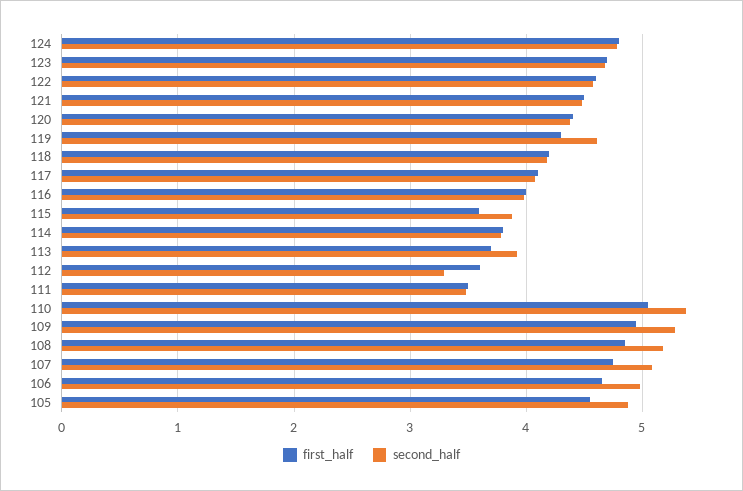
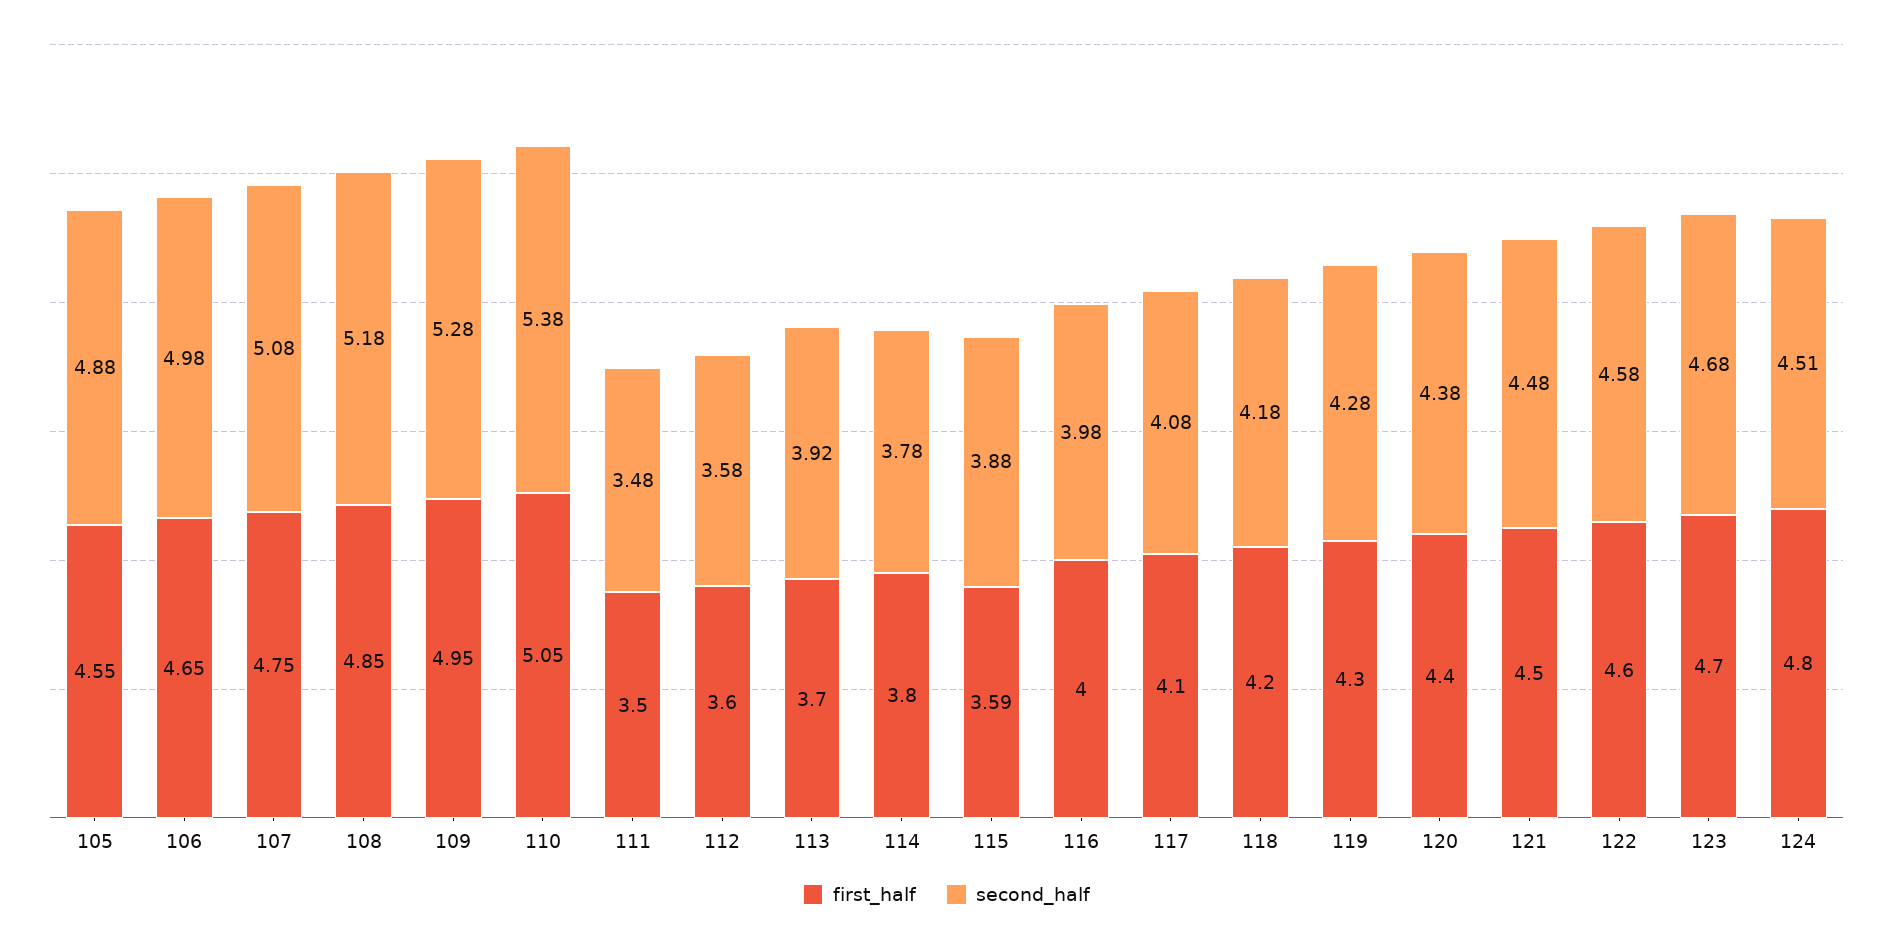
second_half, 124: 4.8 -> 4.51
second_half, 119: 4.6 -> 4.28
second_half, 112: 3.3 -> 3.58

